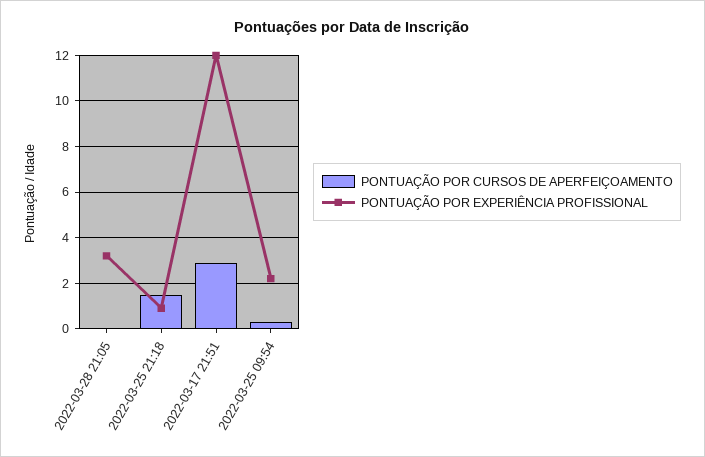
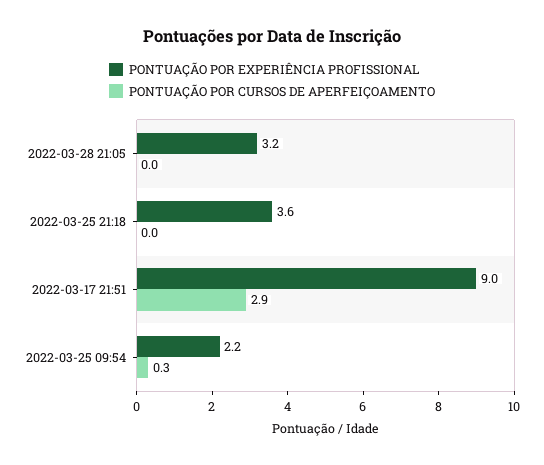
PONTUAÇÃO POR CURSOS DE APERFEIÇOAMENTO, 2022-03-25 21:18: 1.5 -> 0
PONTUAÇÃO POR EXPERIÊNCIA PROFISSIONAL, 2022-03-25 21:18: 1 -> 3.6
PONTUAÇÃO POR EXPERIÊNCIA PROFISSIONAL, 2022-03-17 21:51: 12 -> 9

